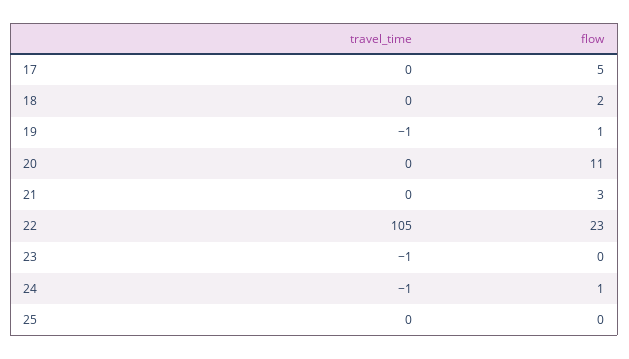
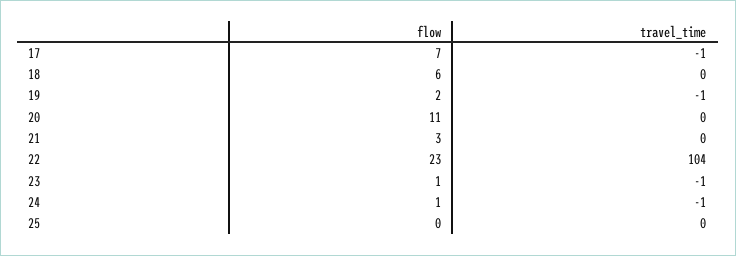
travel_time, 17: 0 -> -1
flow, 17: 5 -> 7
flow, 18: 2 -> 6
flow, 19: 1 -> 2
travel_time, 22: 105 -> 104
flow, 23: 0 -> 1

